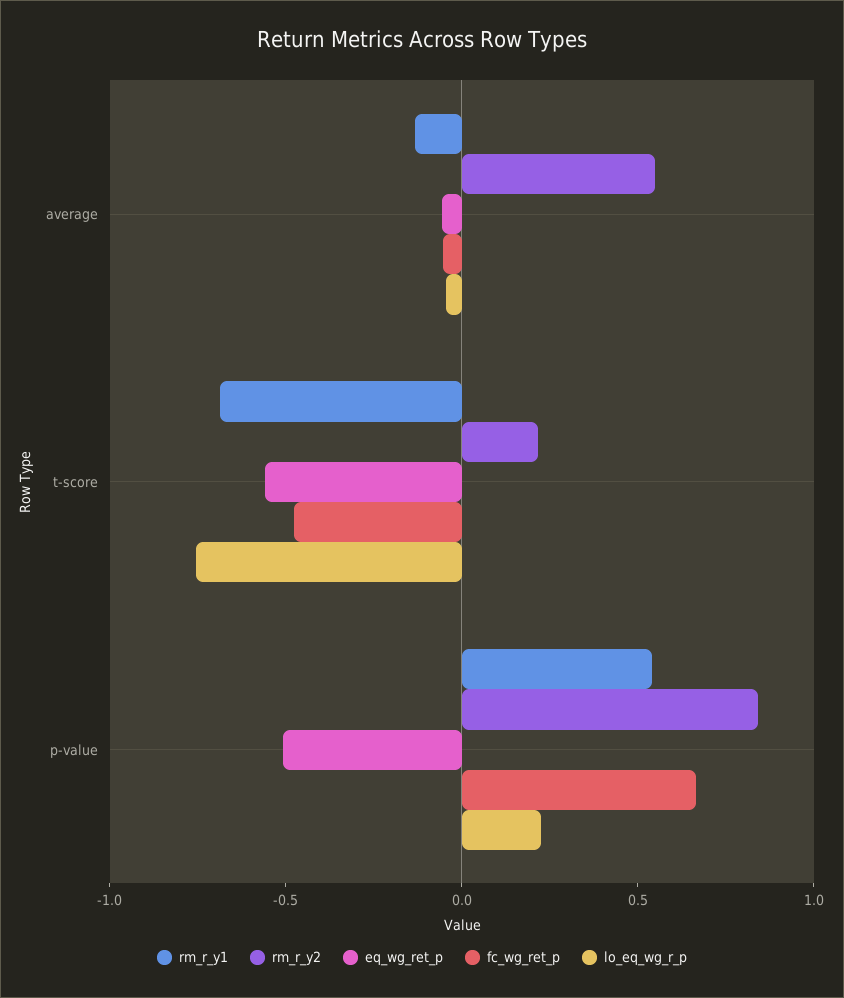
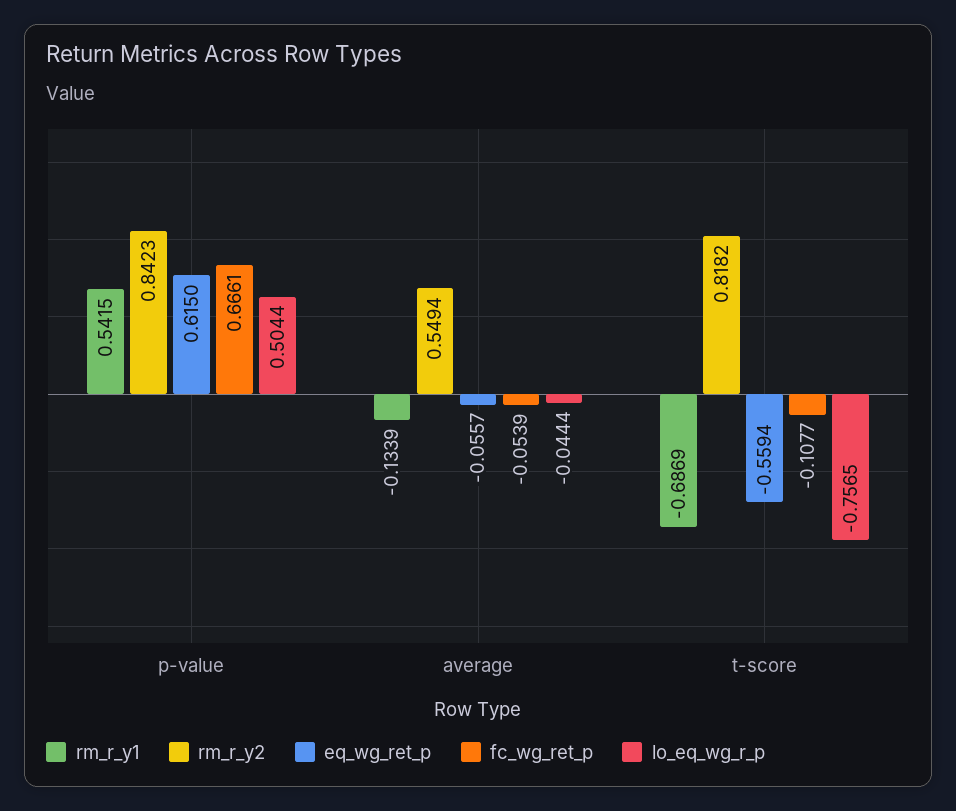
rm_r_y2, t-score: 0.2 -> 0.8182
fc_wg_ret_p, t-score: -0.5 -> -0.1077
eq_wg_ret_p, p-value: -0.5 -> 0.615
lo_eq_wg_r_p, p-value: 0.2 -> 0.5044

